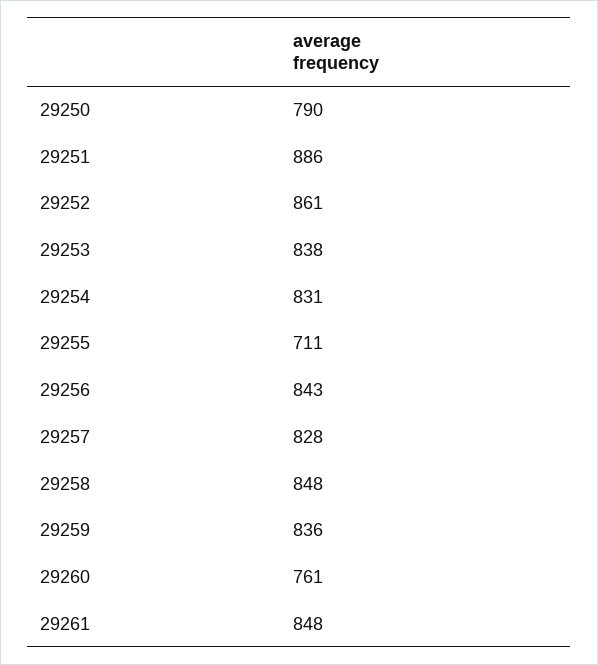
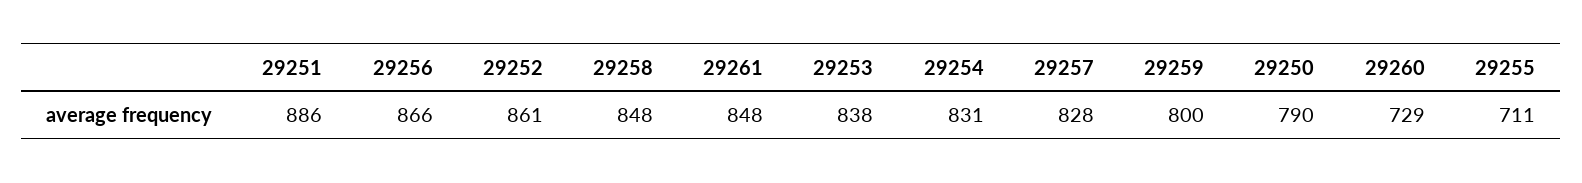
29256: 843 -> 866
29259: 836 -> 800
29260: 761 -> 729

